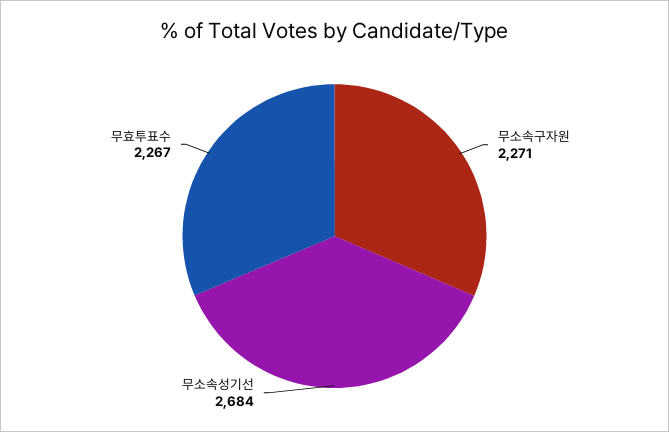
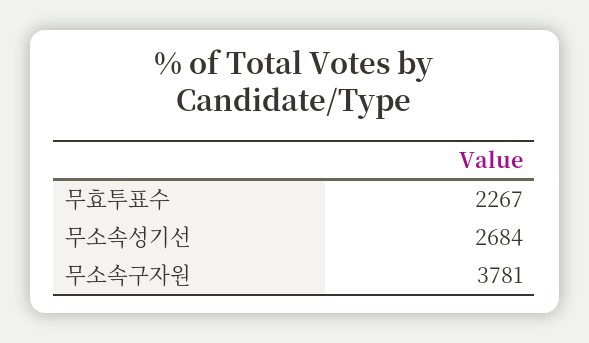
무소속구자원: 2271 -> 3781

